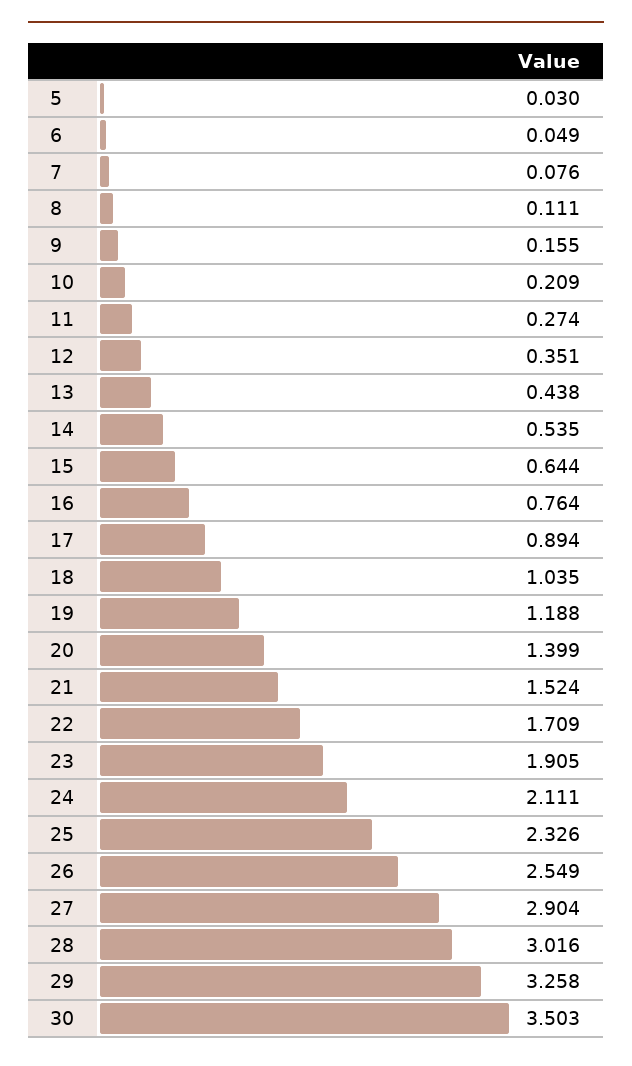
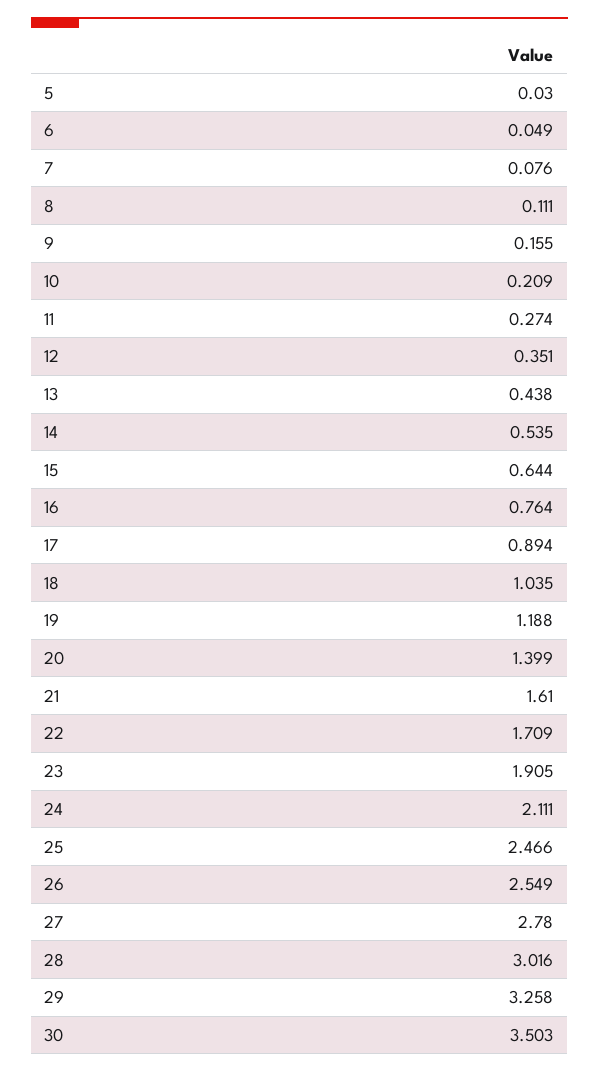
21: 1.524 -> 1.61
25: 2.326 -> 2.466
27: 2.904 -> 2.78

